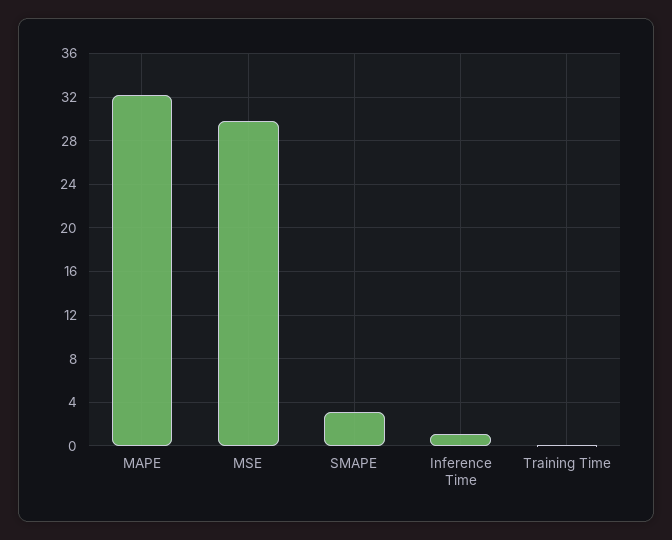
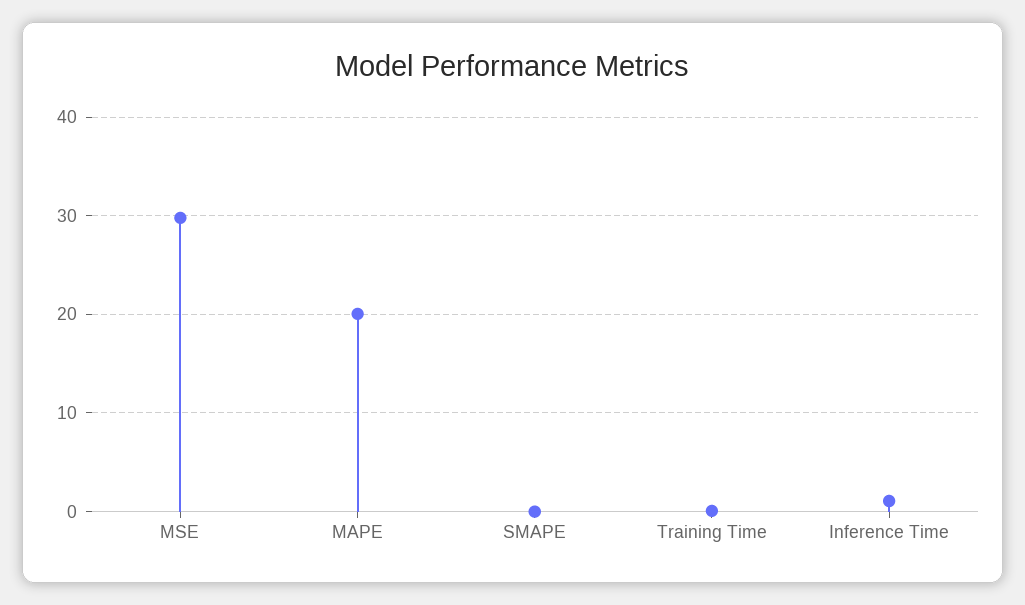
MAPE: 32 -> 20
SMAPE: 3 -> 0

